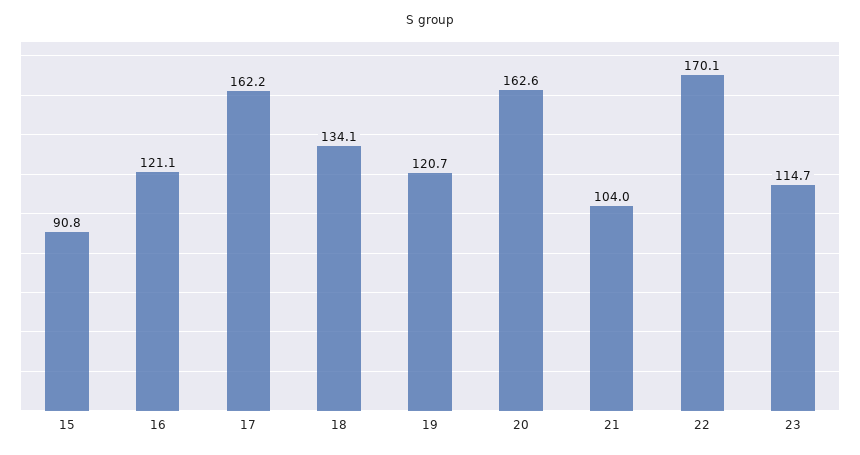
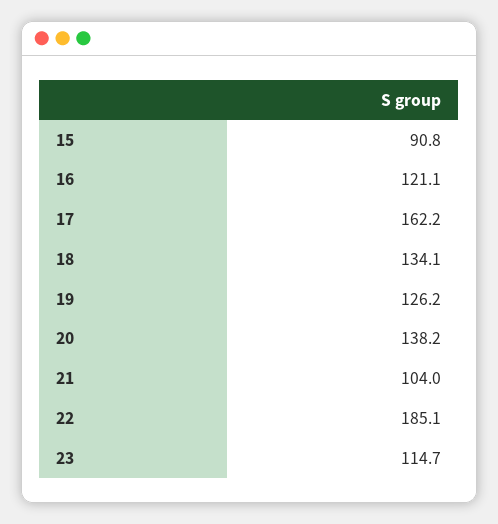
19: 120.7 -> 126.2
20: 162.6 -> 138.2
22: 170.1 -> 185.1

